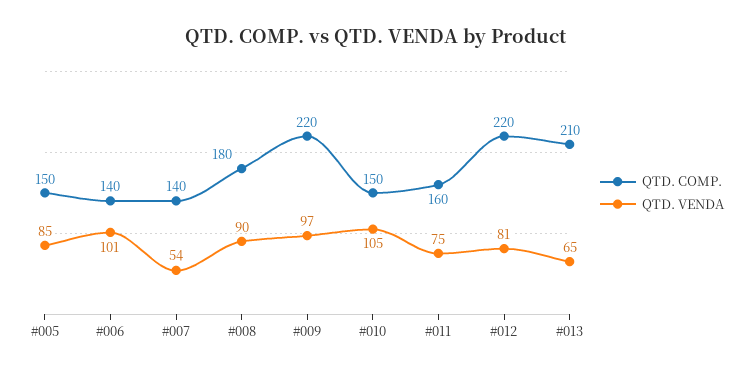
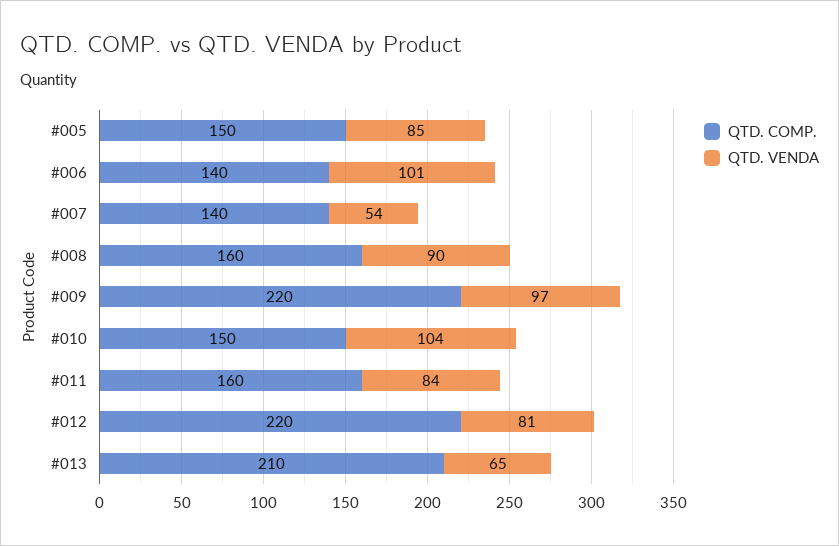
QTD. COMP., #008: 180 -> 160
QTD. VENDA, #010: 105 -> 104
QTD. VENDA, #011: 75 -> 84

